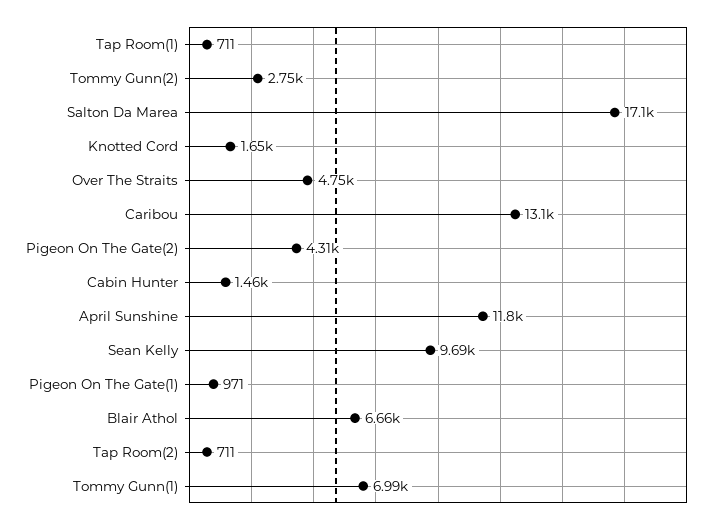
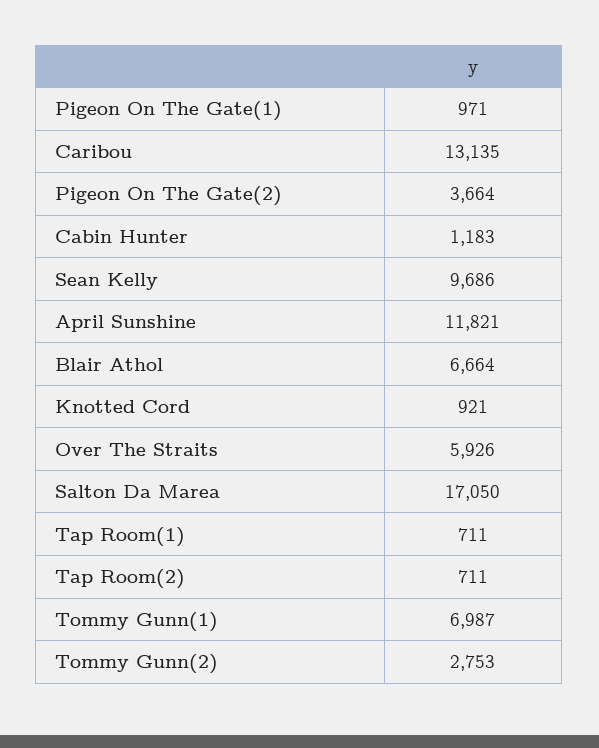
Knotted Cord: 1650 -> 921
Over The Straits: 4750 -> 5926
Pigeon On The Gate(2): 4310 -> 3664
Cabin Hunter: 1460 -> 1183

